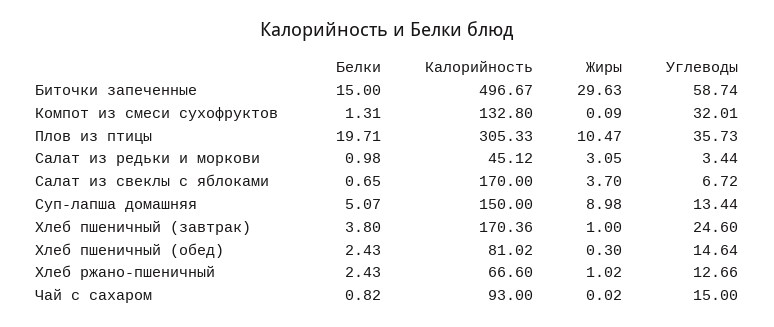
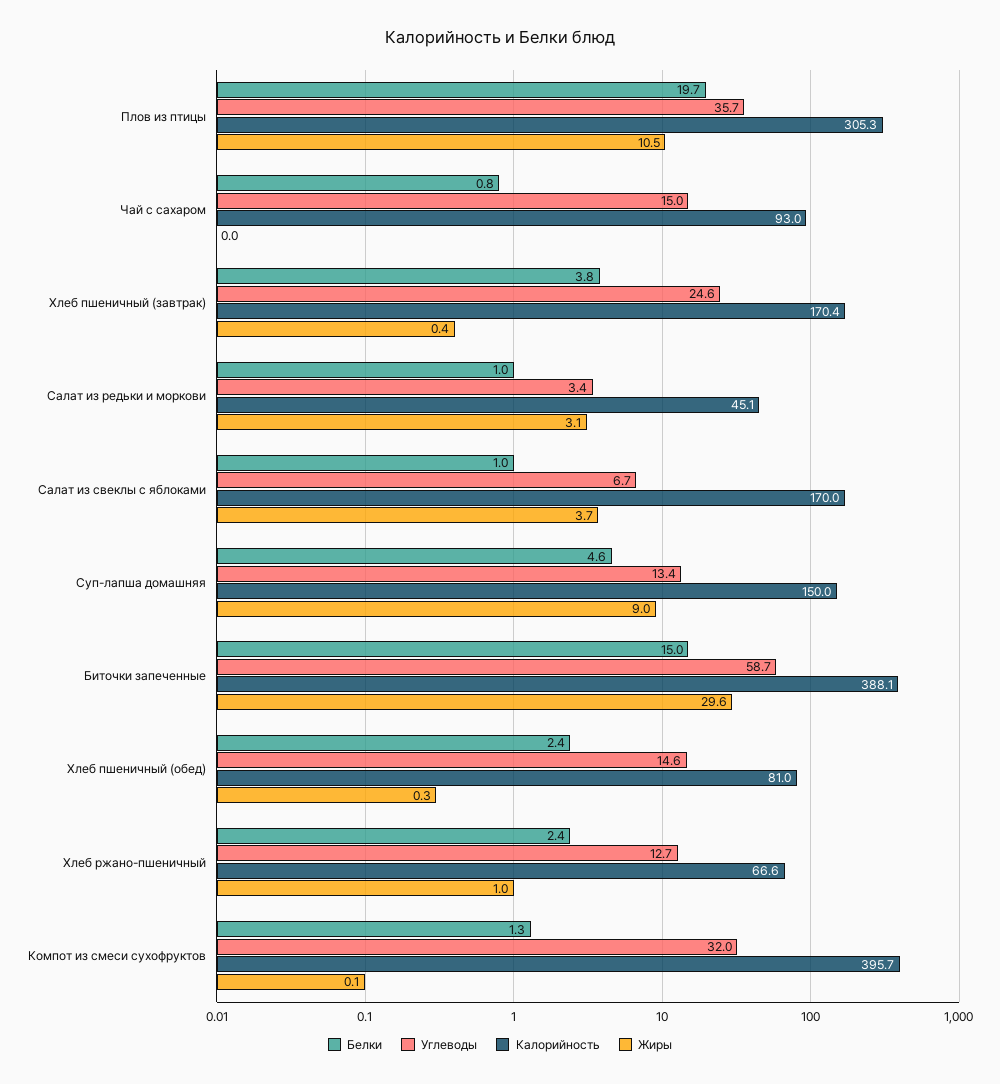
Калорийность, Биточки запеченные: 496.67 -> 388.1
Калорийность, Компот из смеси сухофруктов: 132.8 -> 395.7
Белки, Салат из свеклы с яблоками: 0.65 -> 1
Белки, Суп-лапша домашняя: 5.07 -> 4.6
Жиры, Хлеб пшеничный (завтрак): 1 -> 0.4

